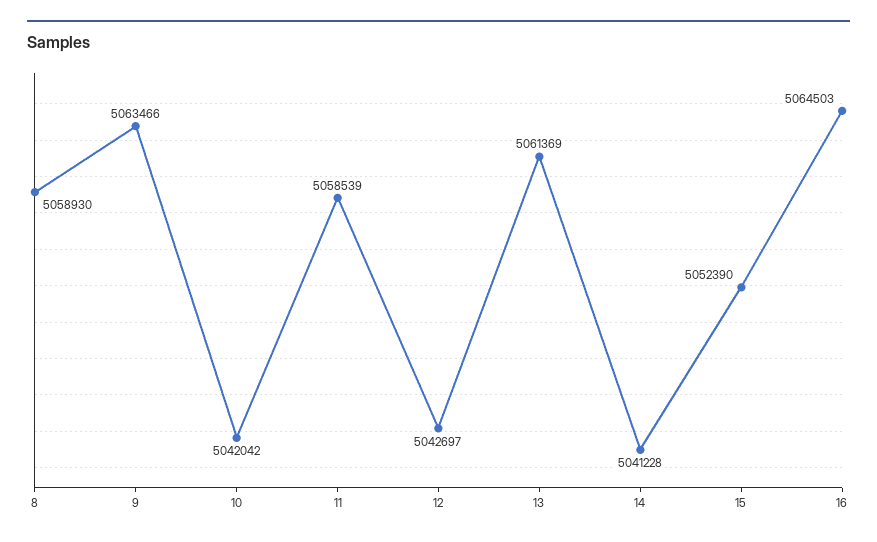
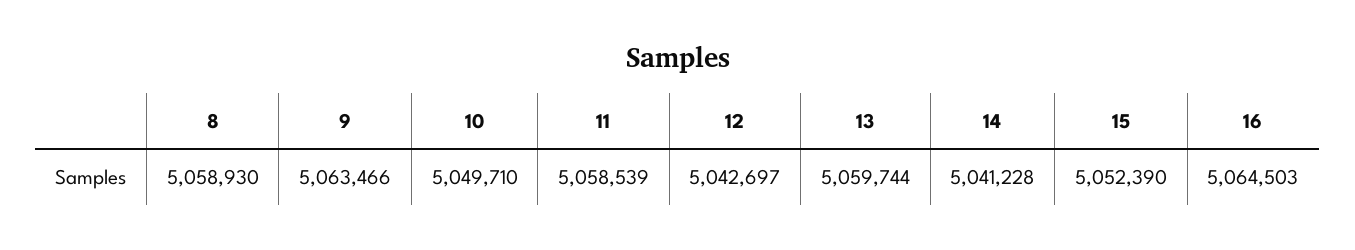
10: 5042042 -> 5049710
13: 5061369 -> 5059744

